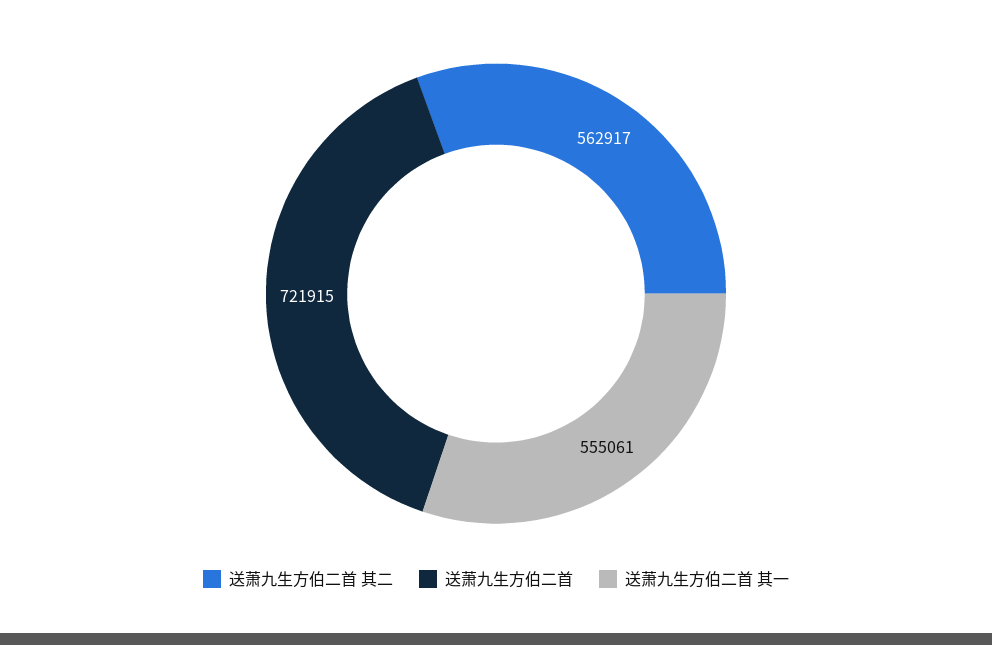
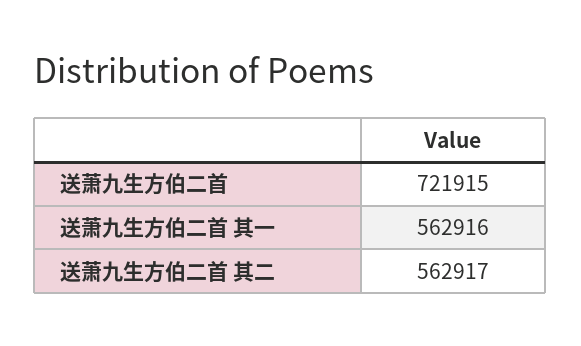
送萧九生方伯二首 其一: 555061 -> 562916

